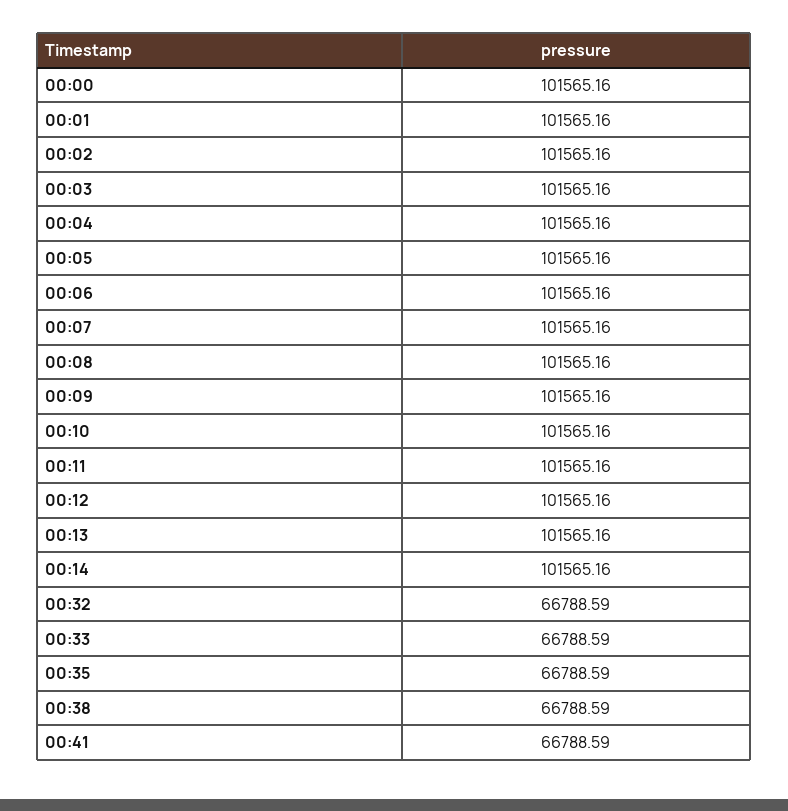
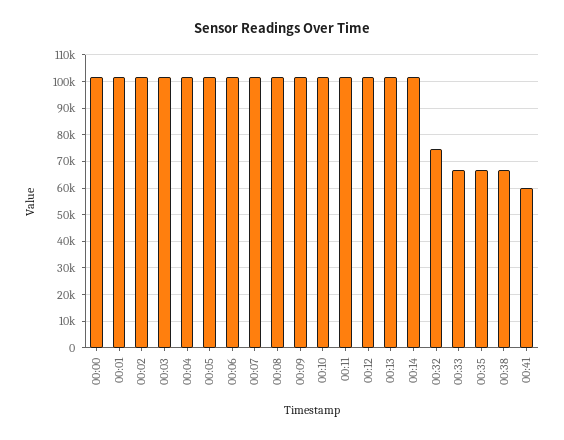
00:32: 66788.59 -> 75000
00:41: 66788.59 -> 60000

